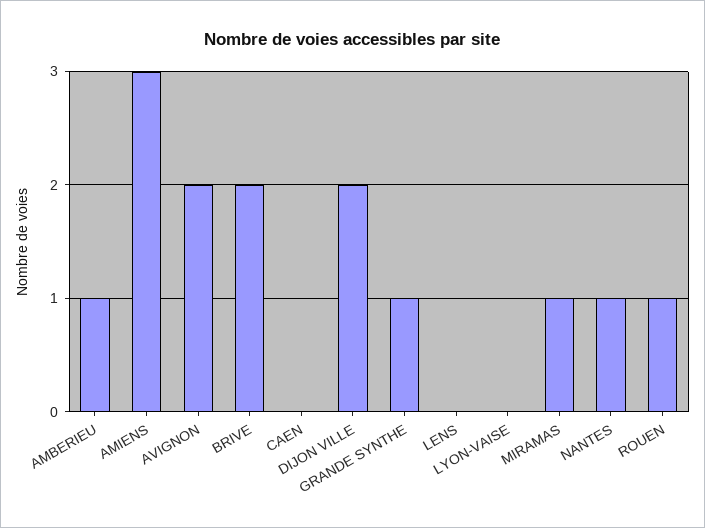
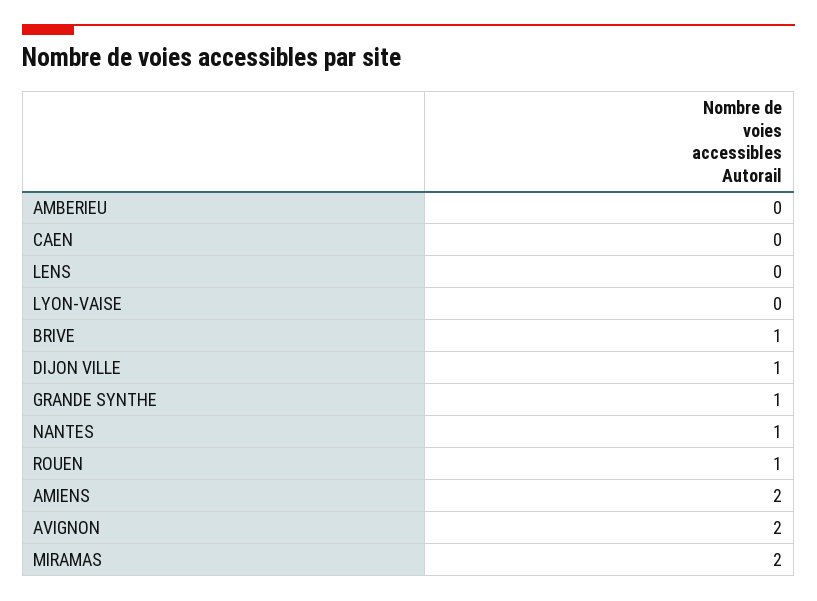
AMBERIEU: 1 -> 0
AMIENS: 3 -> 2
BRIVE: 2 -> 1
DIJON VILLE: 2 -> 1
MIRAMAS: 1 -> 2

